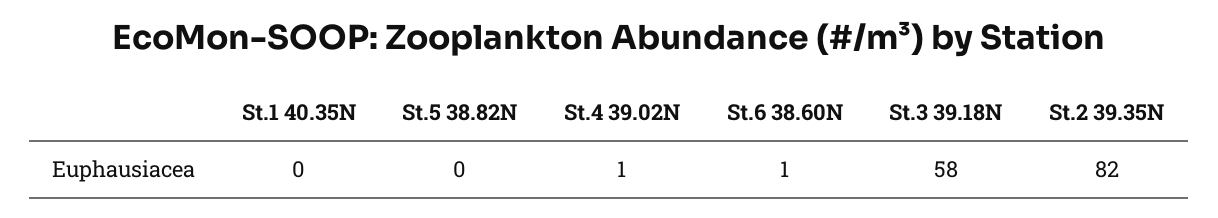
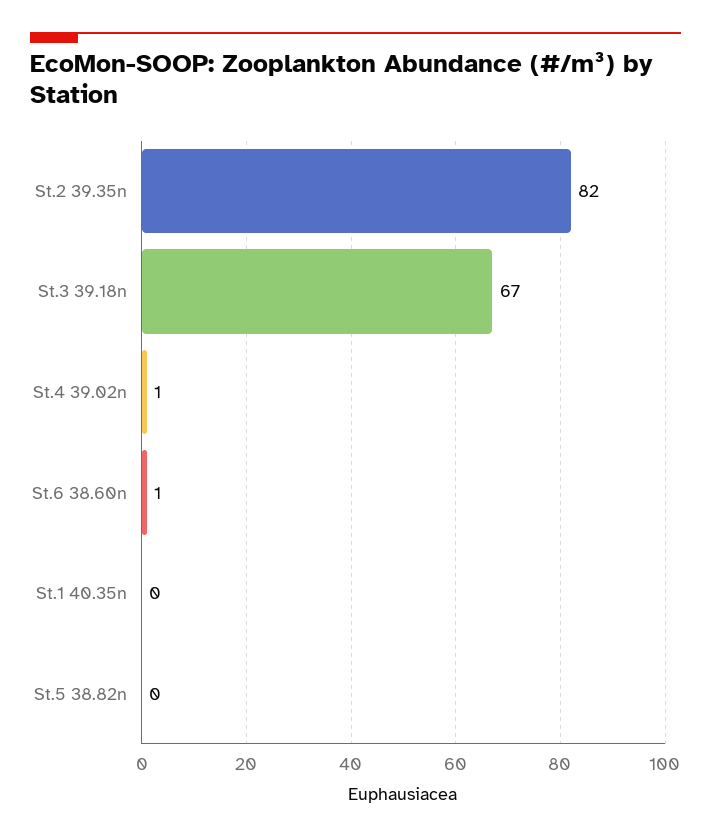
St.3 39.18N: 58 -> 67

